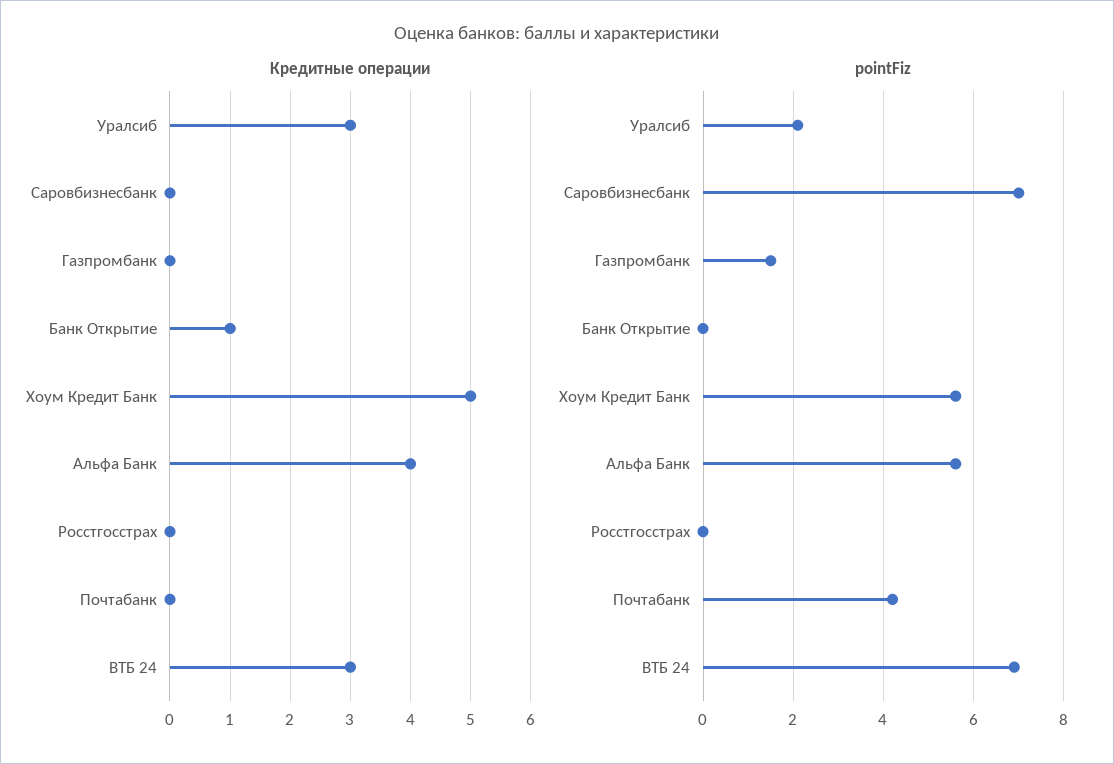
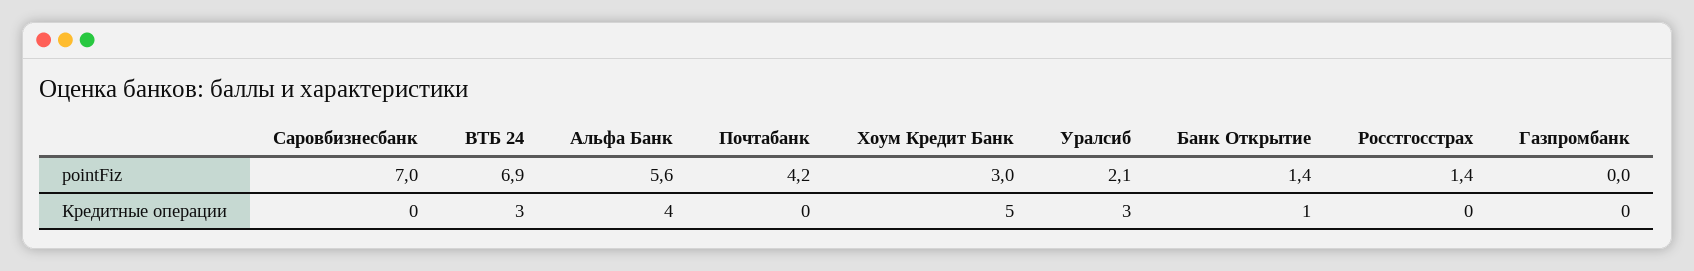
pointFiz, Газпромбанк: 1.5 -> 0
pointFiz, Банк Открытие: 0 -> 1.4
pointFiz, Хоум Кредит Банк: 5.5 -> 3
pointFiz, Росстгосстрах: 0 -> 1.4

